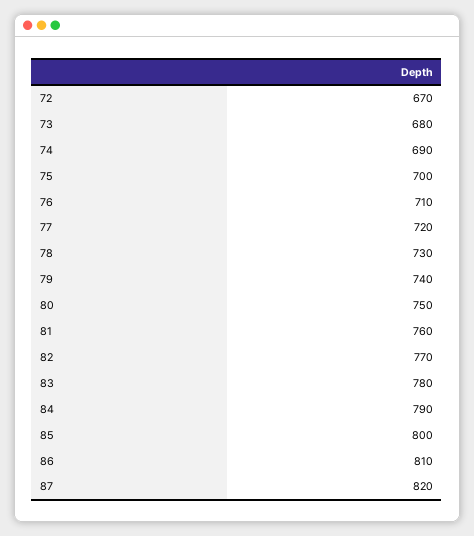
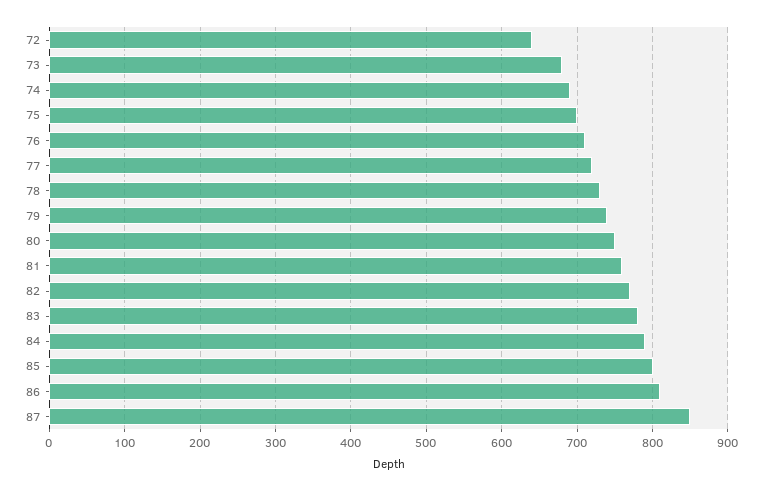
72: 670 -> 640
87: 820 -> 850

